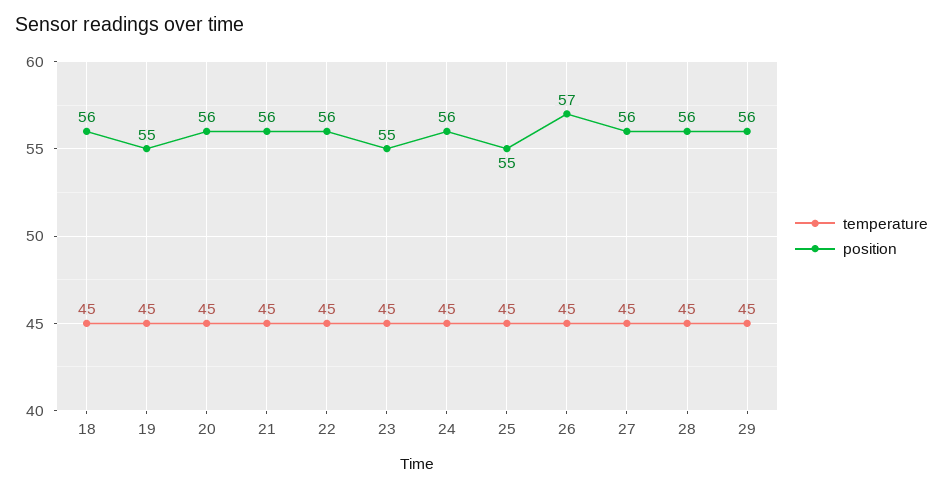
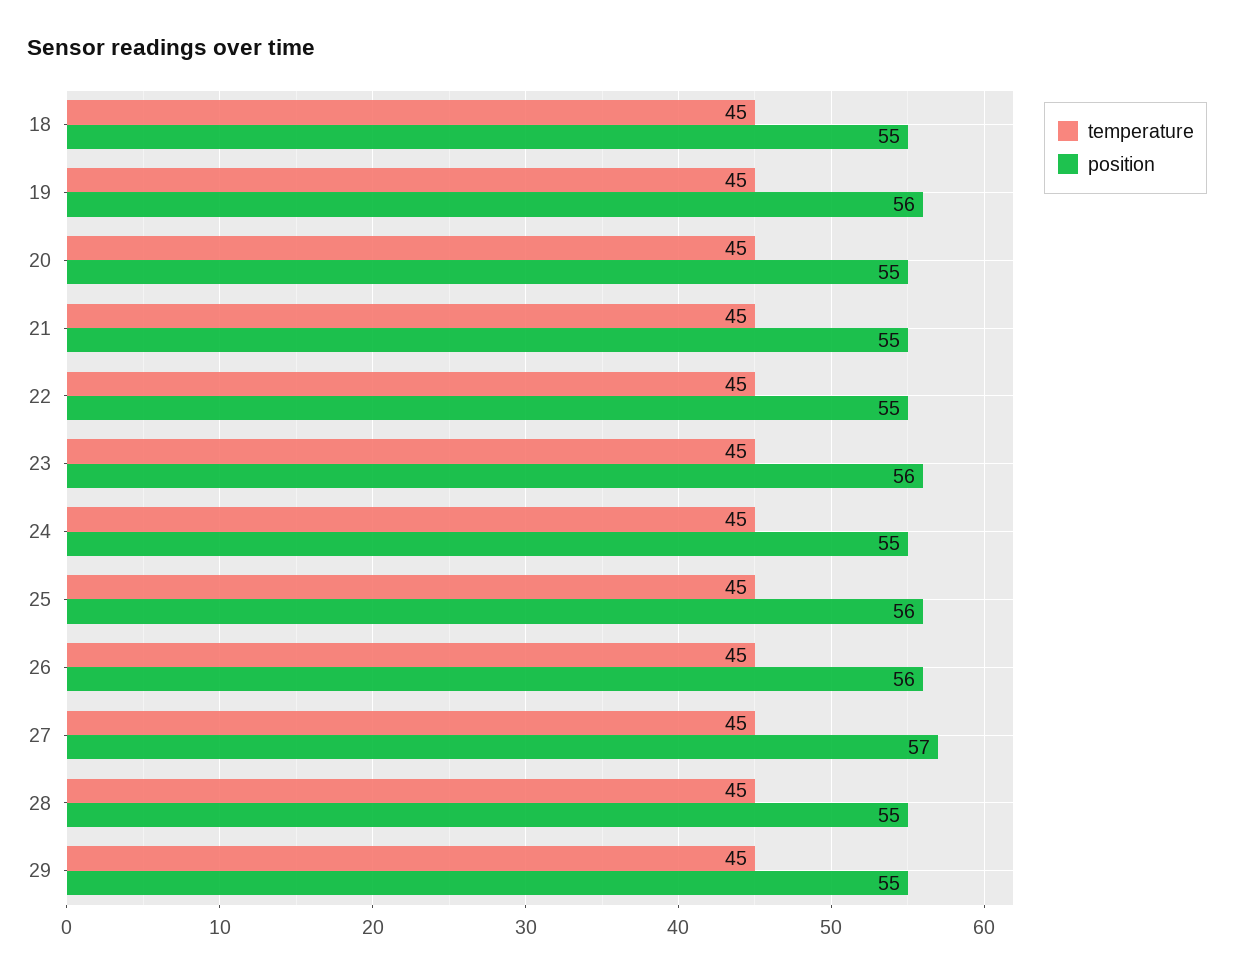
position, 18: 56 -> 55
position, 19: 55 -> 56
position, 20: 56 -> 55
position, 21: 56 -> 55
position, 22: 56 -> 55
position, 23: 55 -> 56
position, 24: 56 -> 55
position, 25: 55 -> 56
position, 26: 57 -> 56
position, 27: 56 -> 57
position, 28: 56 -> 55
position, 29: 56 -> 55

